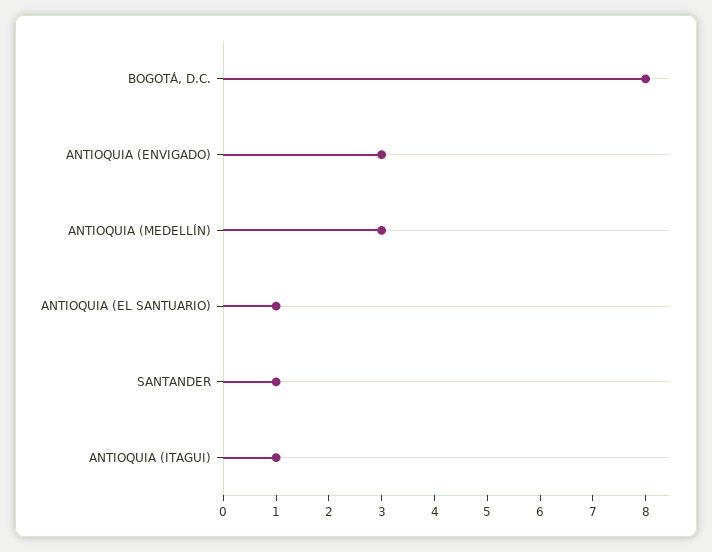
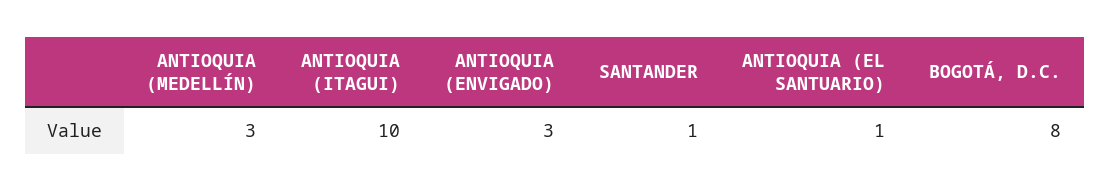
ANTIOQUIA (ITAGUI): 1 -> 10

